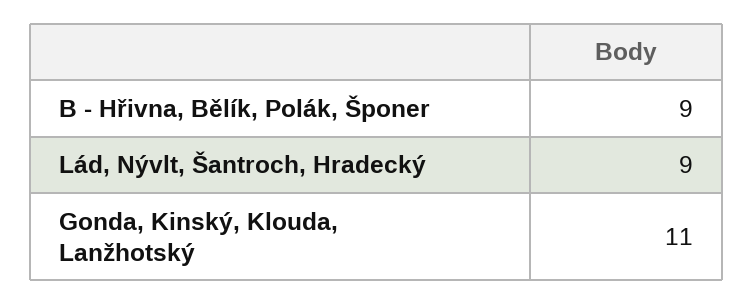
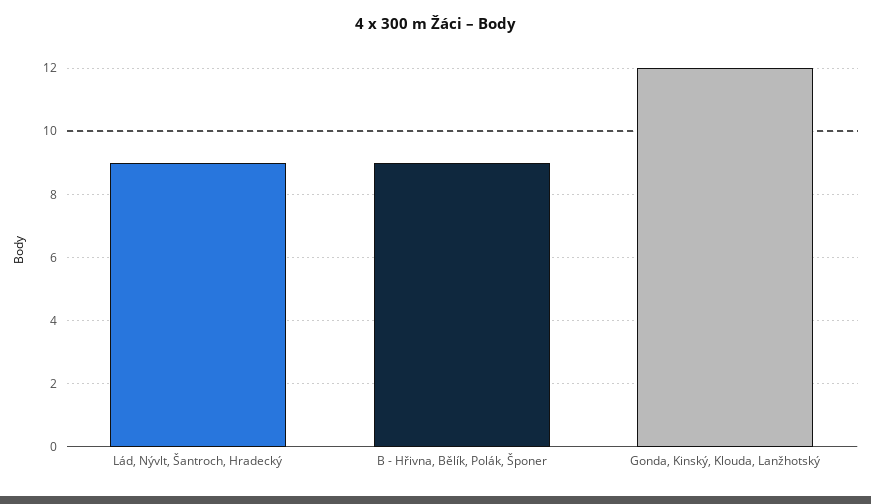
Gonda, Kinský, Klouda, Lanžhotský: 11 -> 12

